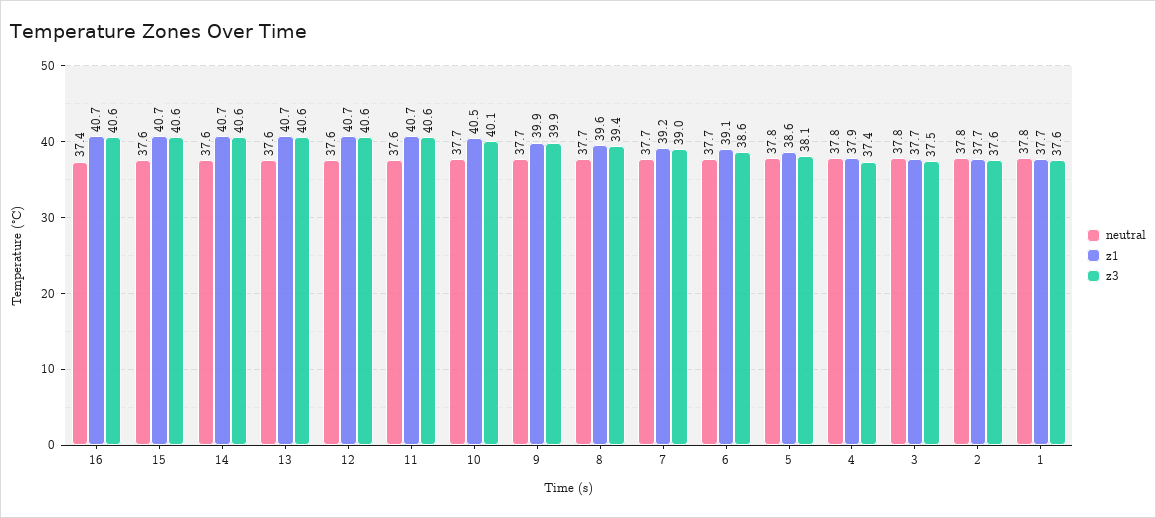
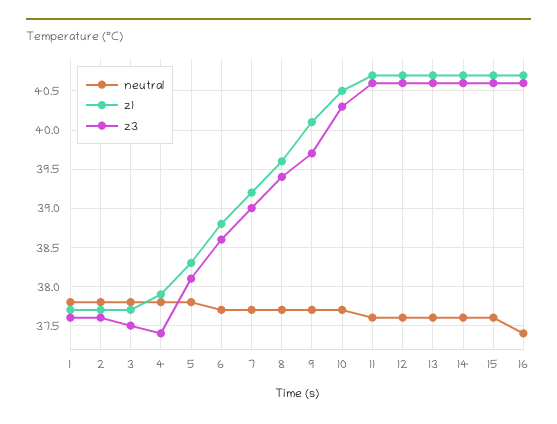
z3, 10: 40.1 -> 40.3
z1, 9: 39.9 -> 40.1
z3, 9: 39.9 -> 39.7
z1, 6: 39.1 -> 38.8
z1, 5: 38.6 -> 38.3

